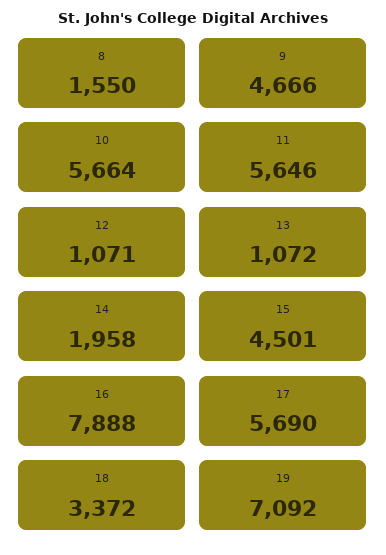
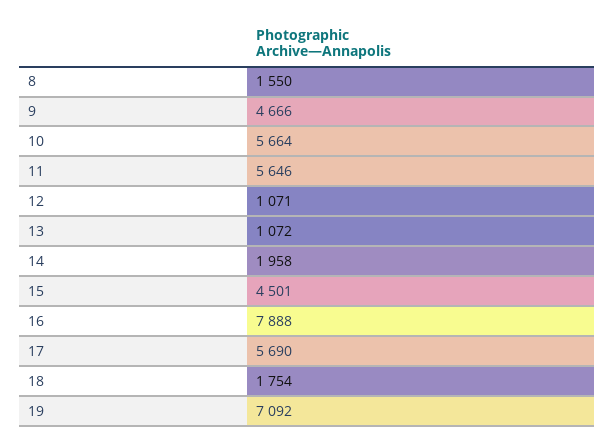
18: 3372 -> 1754

